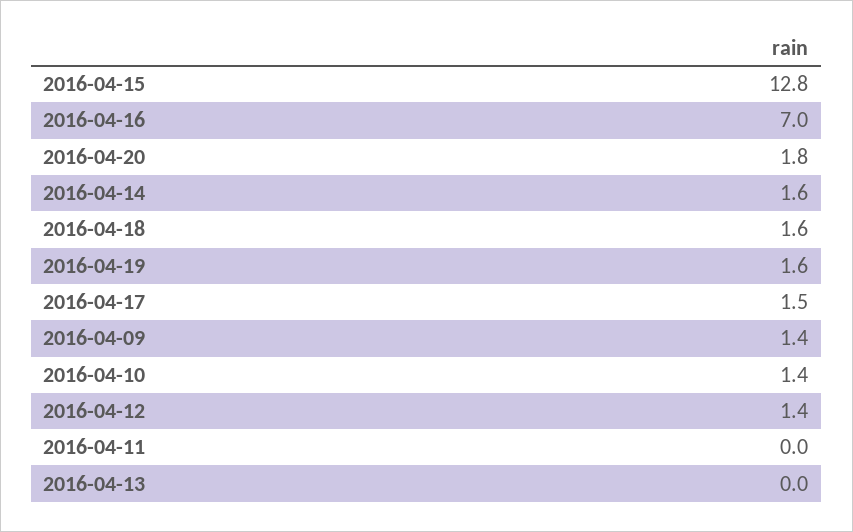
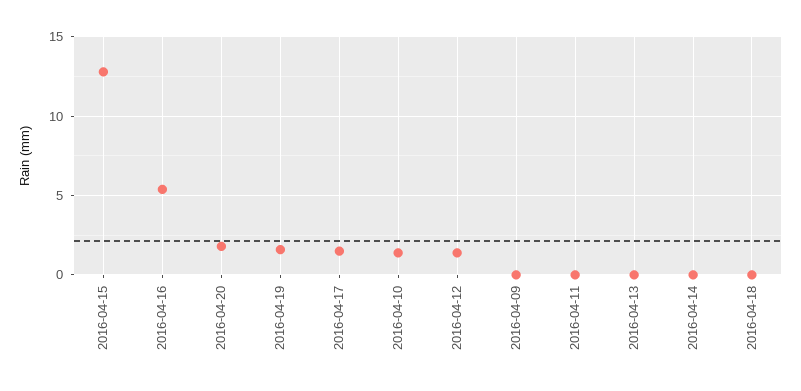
2016-04-16: 7 -> 5.5
2016-04-14: 1.6 -> 0
2016-04-18: 1.6 -> 0
2016-04-09: 1.4 -> 0

